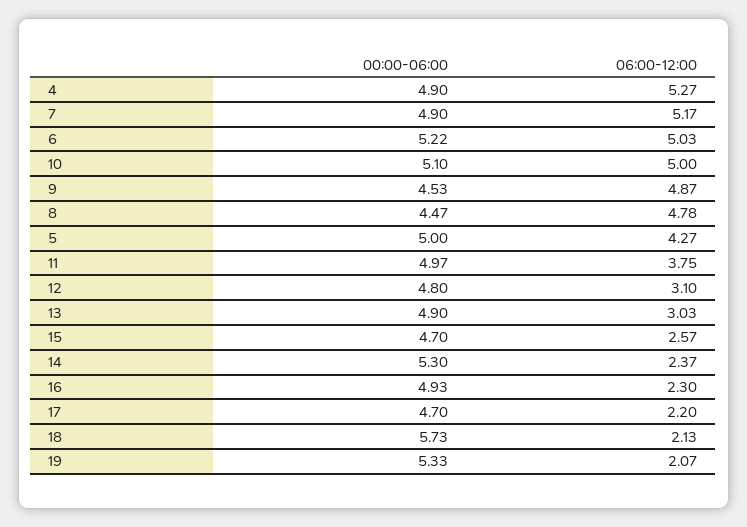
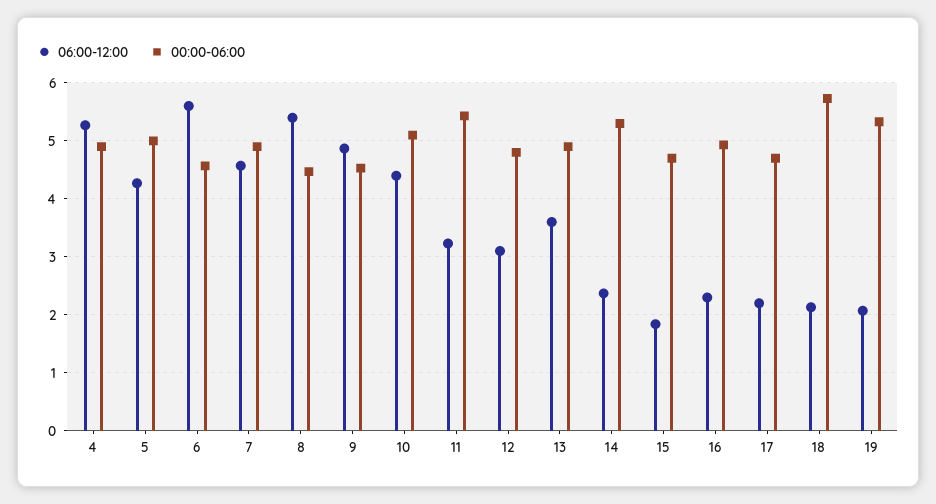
06:00-12:00, 7: 5.17 -> 4.6
00:00-06:00, 6: 5.22 -> 4.6
06:00-12:00, 6: 5.03 -> 5.6
06:00-12:00, 10: 5 -> 4.4
06:00-12:00, 8: 4.78 -> 5.4
00:00-06:00, 11: 4.97 -> 5.4
06:00-12:00, 11: 3.75 -> 3.2
06:00-12:00, 13: 3.03 -> 3.6
06:00-12:00, 15: 2.57 -> 1.8

